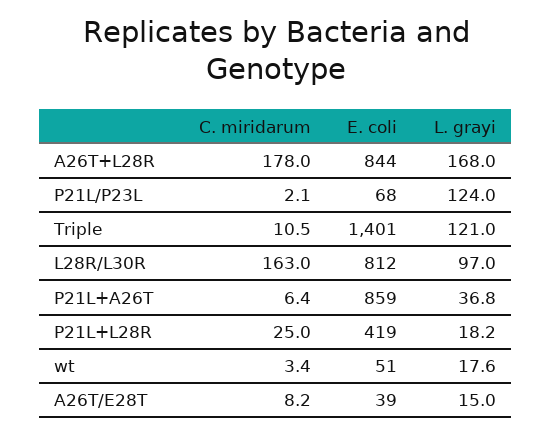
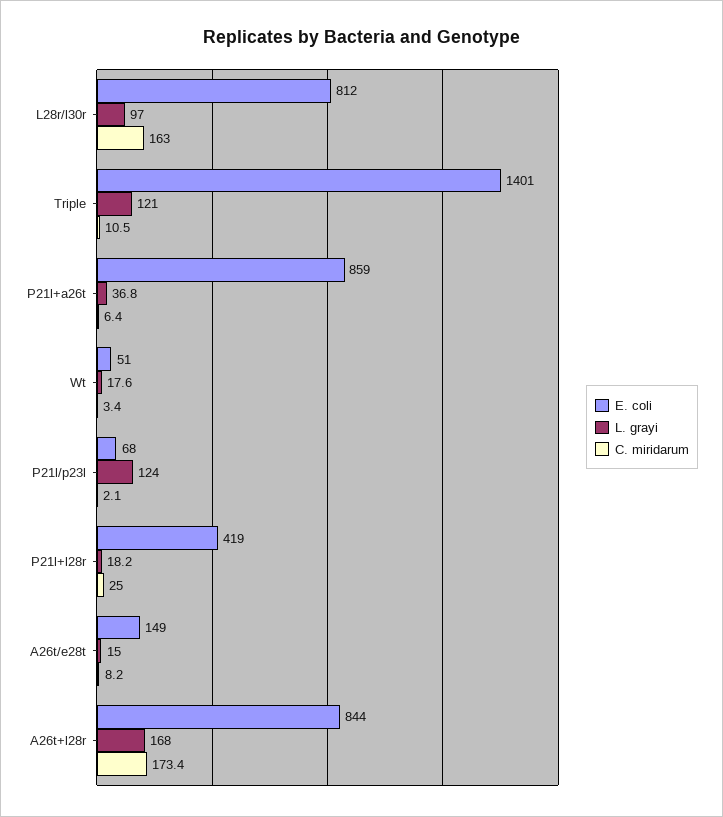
C. miridarum, A26T+L28R: 178 -> 173.4
E. coli, A26T/E28T: 39 -> 149

